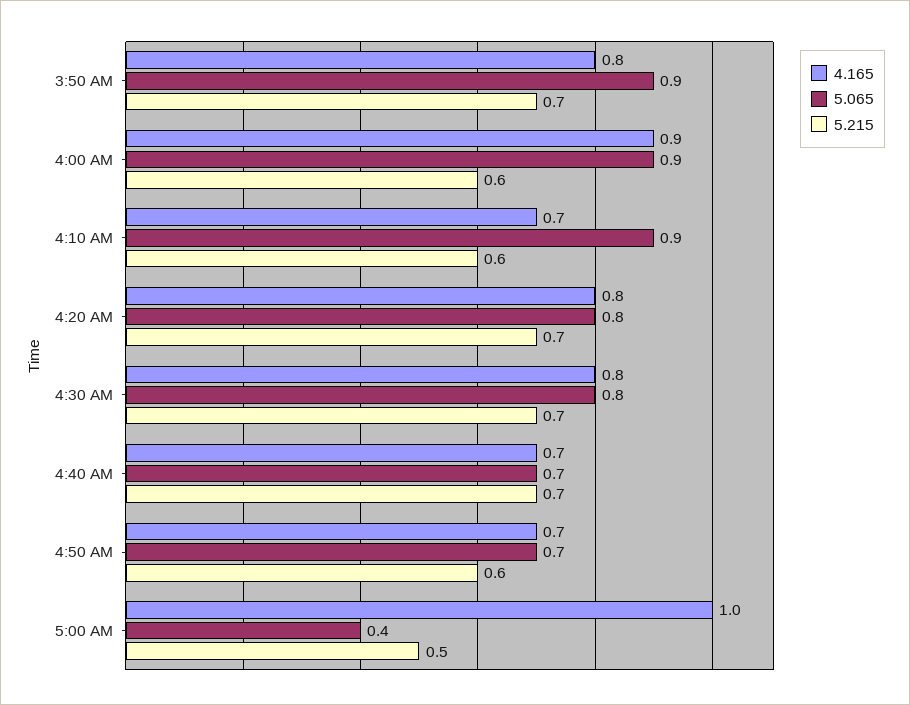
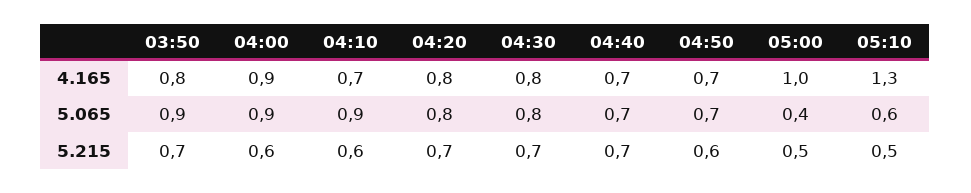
4.165, 05:10: none -> 1.3
5.065, 05:10: none -> 0.6
5.215, 05:10: none -> 0.5

